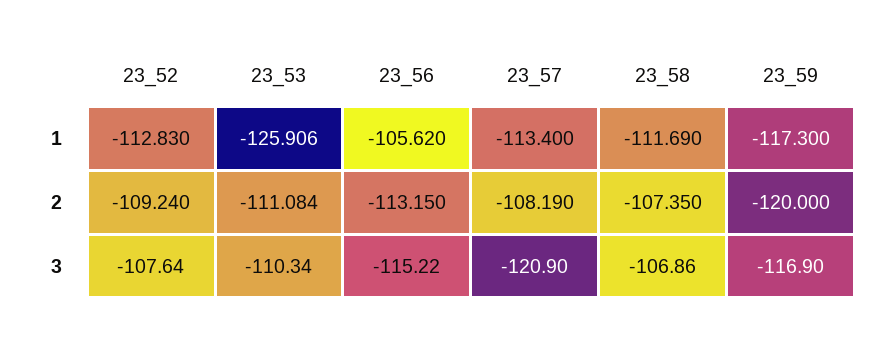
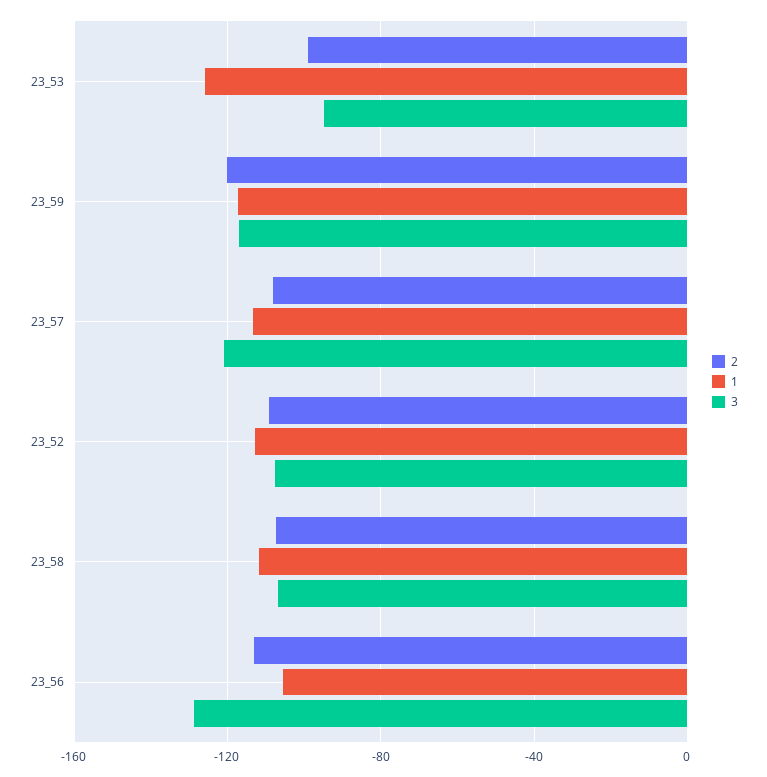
2, 23_53: -111.084 -> -100
3, 23_53: -110.34 -> -95
3, 23_56: -115.22 -> -130

